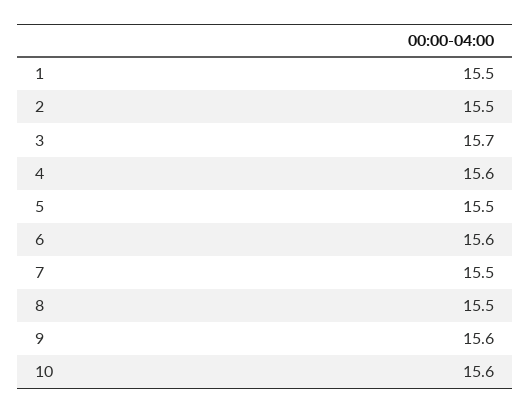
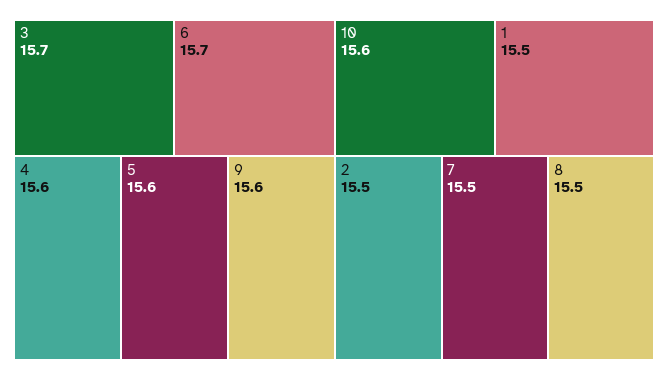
5: 15.5 -> 15.6
6: 15.6 -> 15.7

